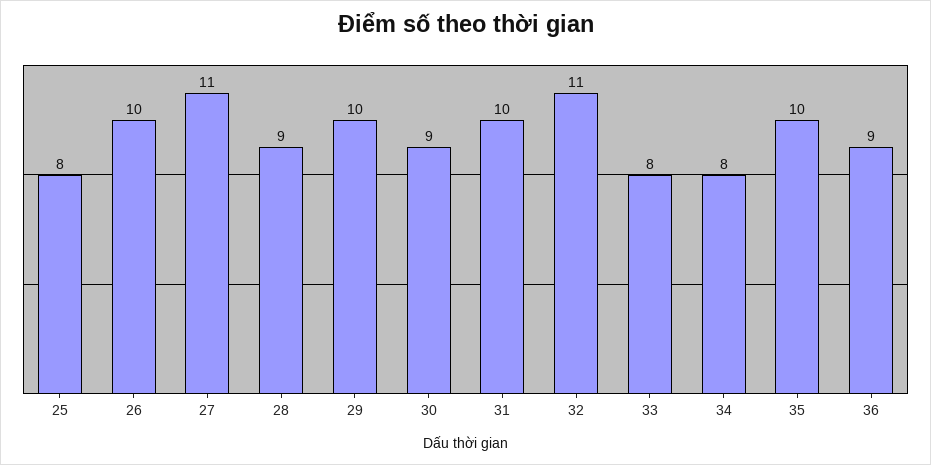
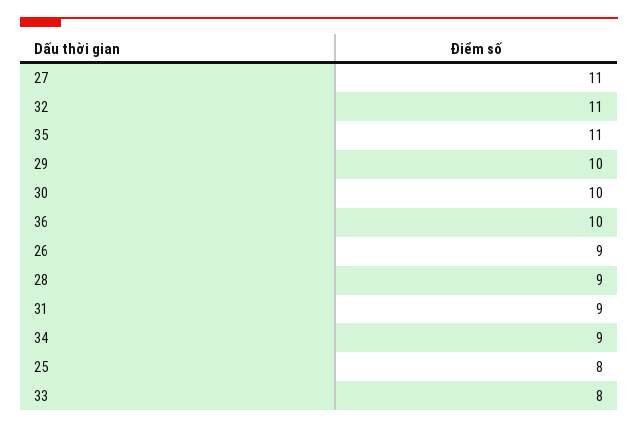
26: 10 -> 9
30: 9 -> 10
31: 10 -> 9
34: 8 -> 9
35: 10 -> 11
36: 9 -> 10

